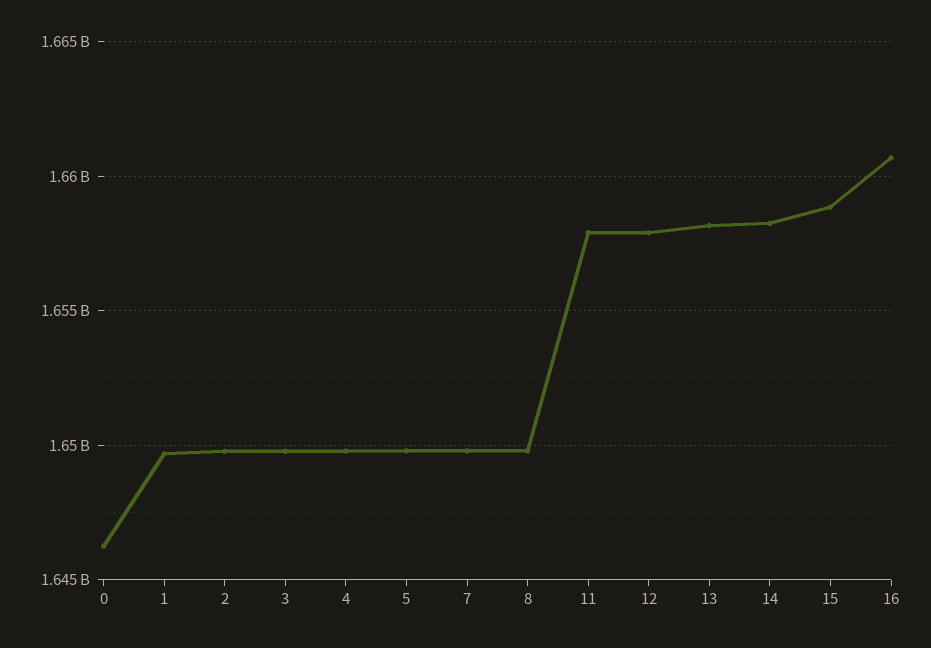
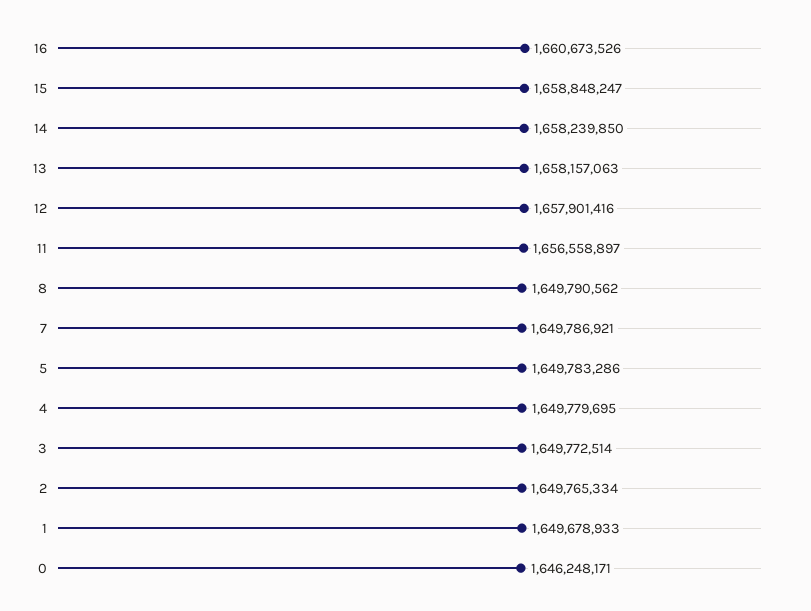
11: 1658000000 -> 1656558897

